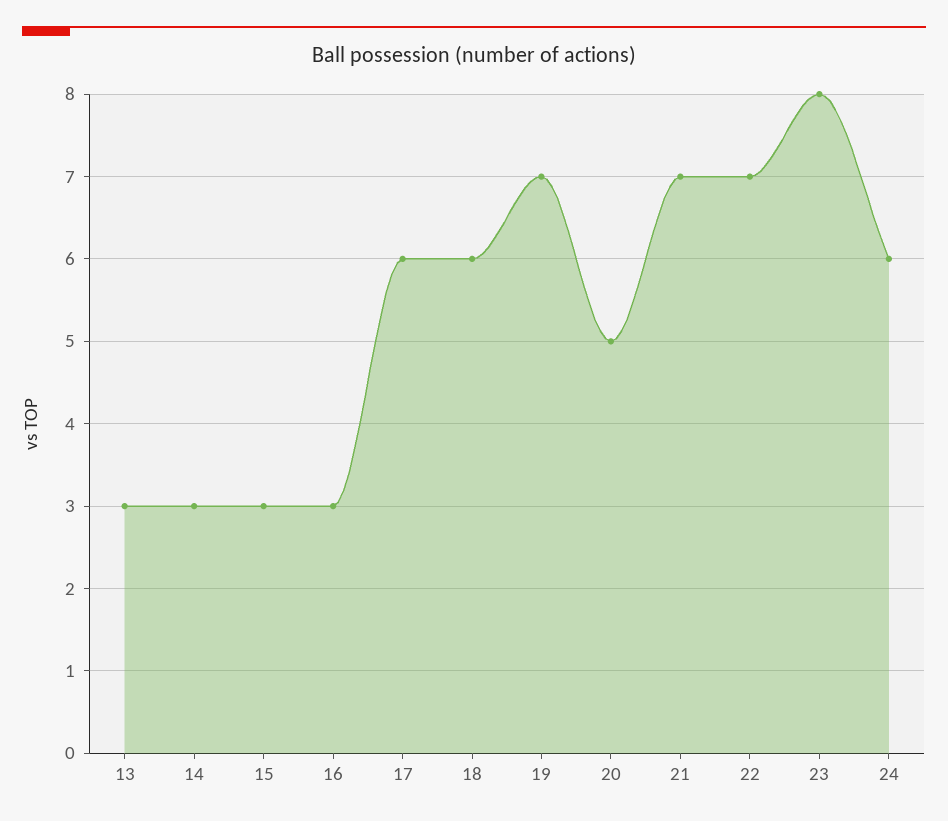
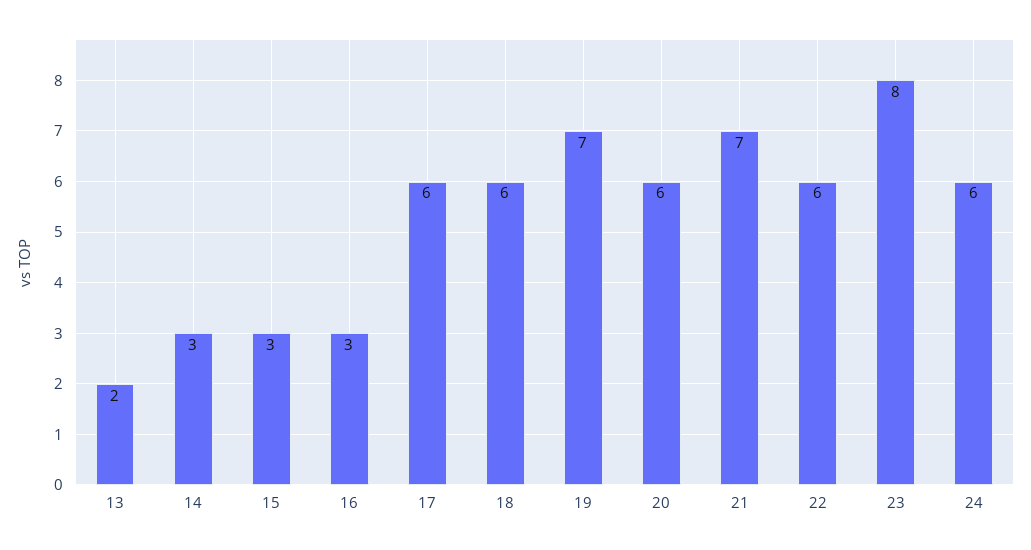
13: 3 -> 2
20: 5 -> 6
22: 7 -> 6

